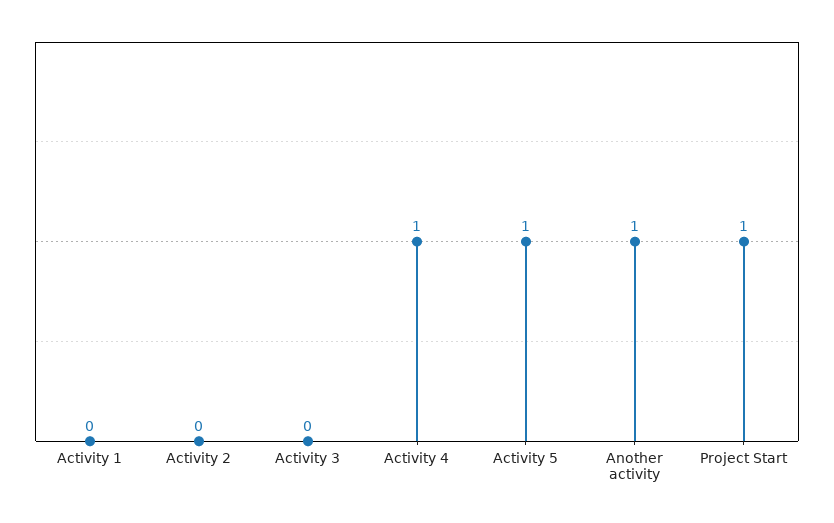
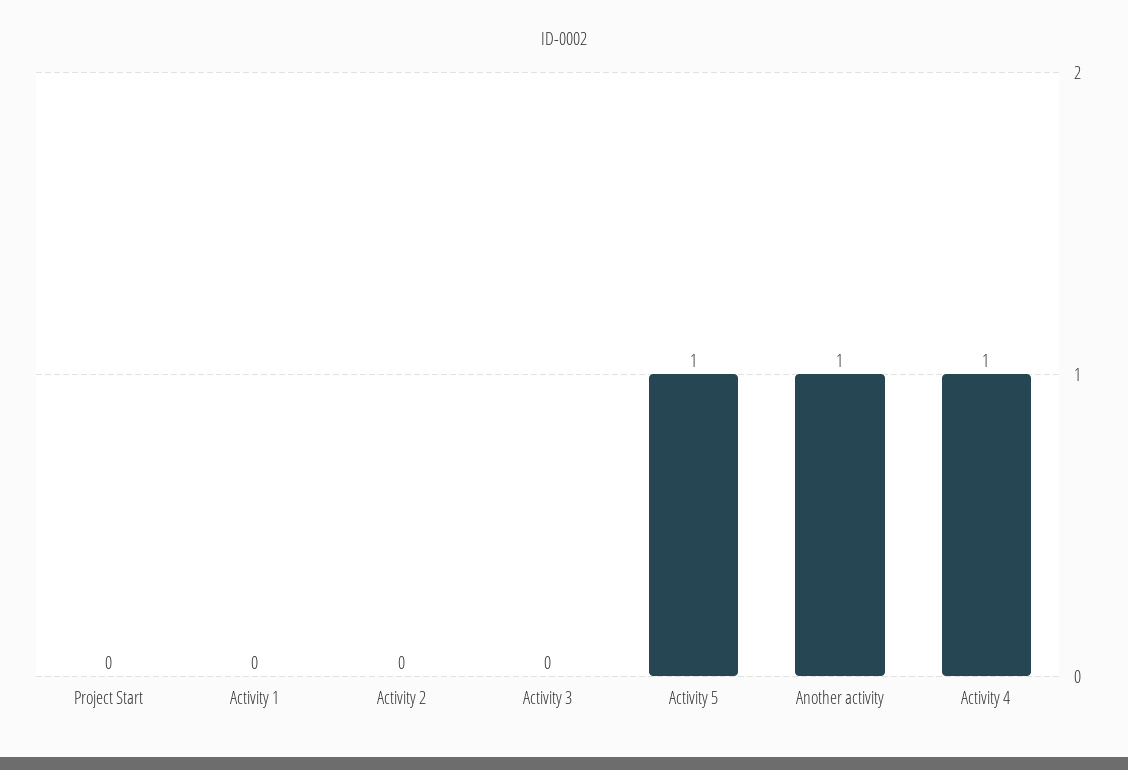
Project Start: 1 -> 0

